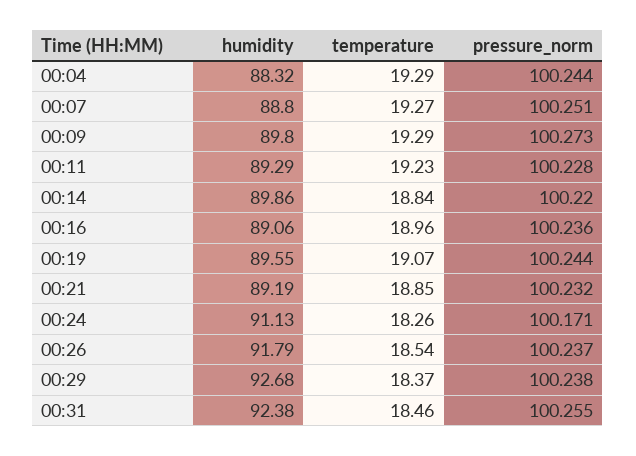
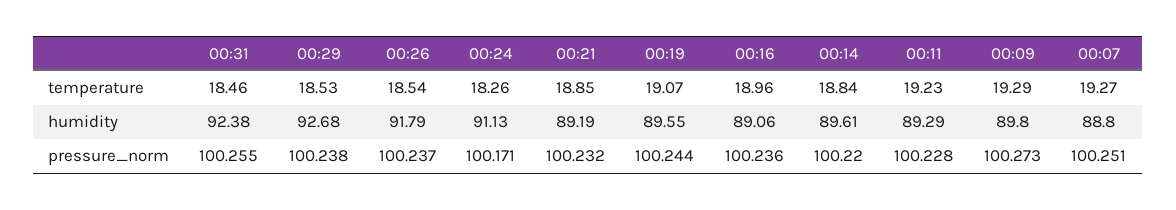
humidity, 00:04: 88.32 -> none
temperature, 00:04: 19.29 -> none
pressure_norm, 00:04: 100.244 -> none
humidity, 00:14: 89.86 -> 89.61
temperature, 00:29: 18.37 -> 18.53

